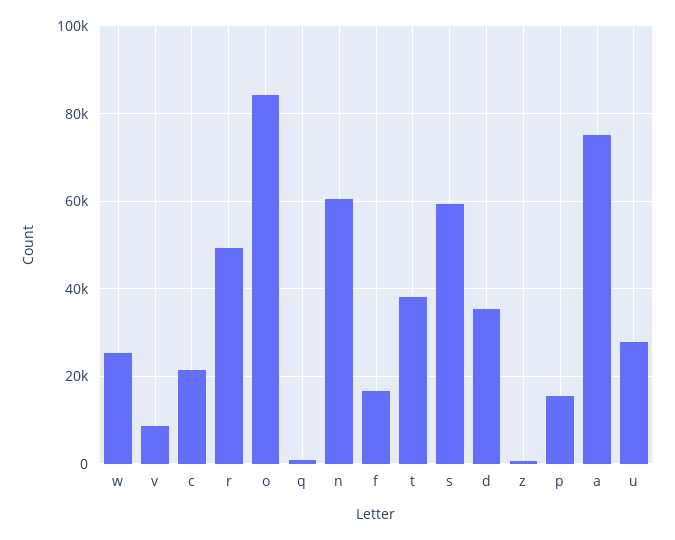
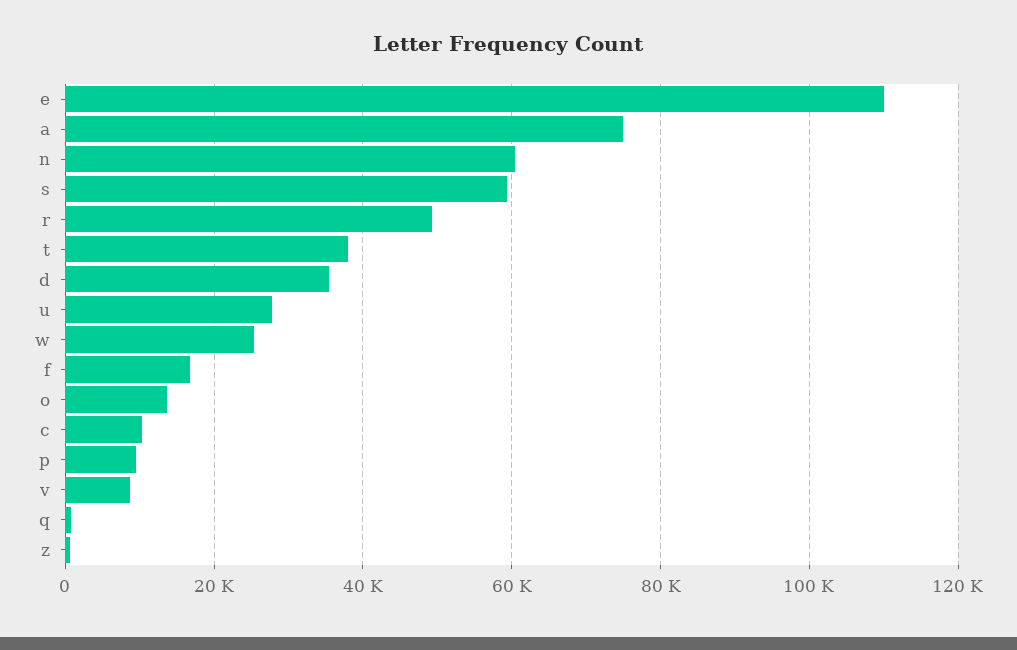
c: 22000 -> 10000
o: 84000 -> 14000
p: 16000 -> 10000
e: none -> 110000

